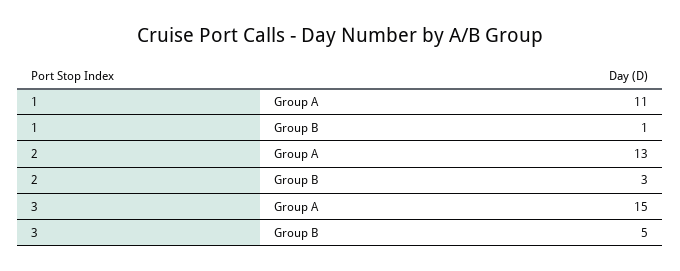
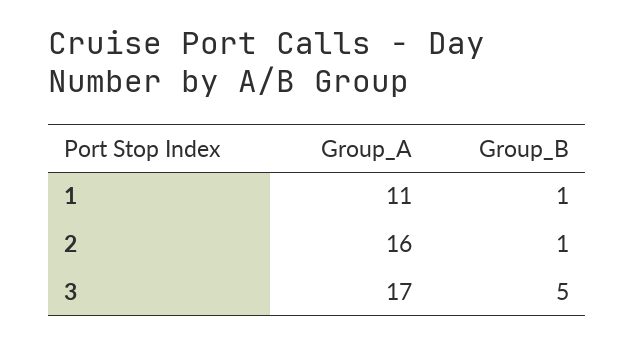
2, Group A: 13 -> 16
2, Group B: 3 -> 1
3, Group A: 15 -> 17

